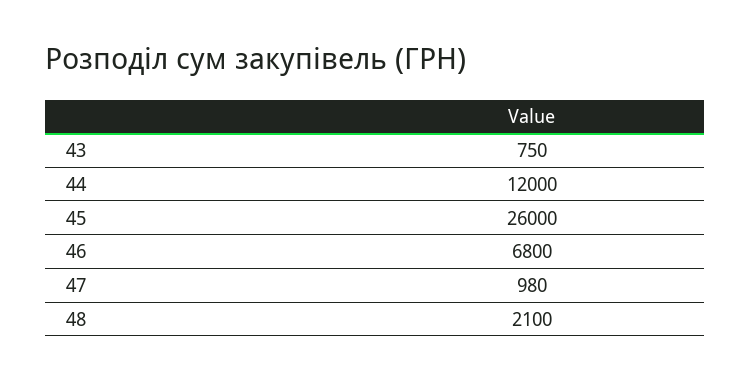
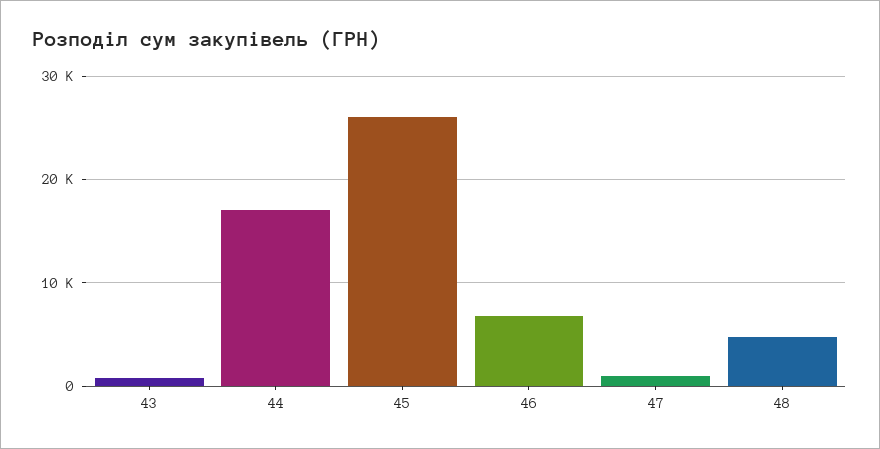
44: 12000 -> 17000
48: 2100 -> 5000

